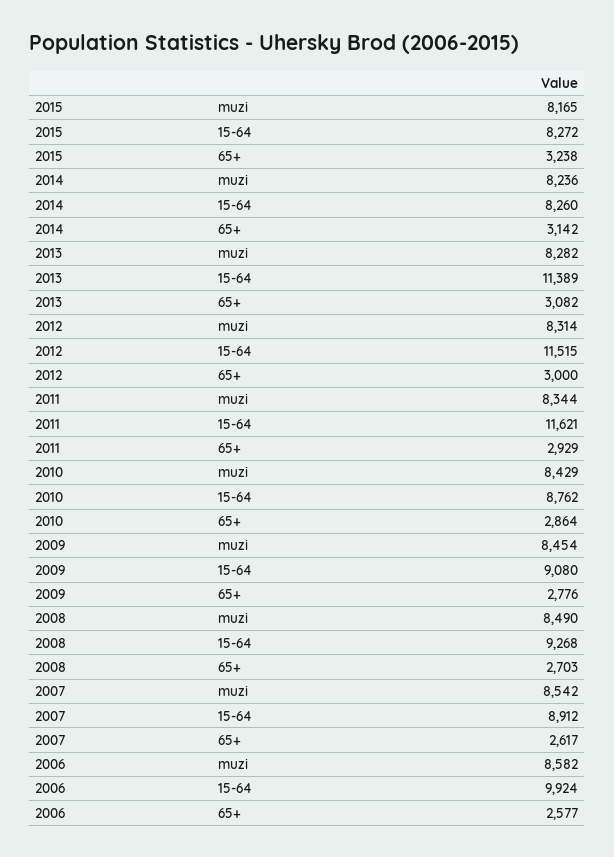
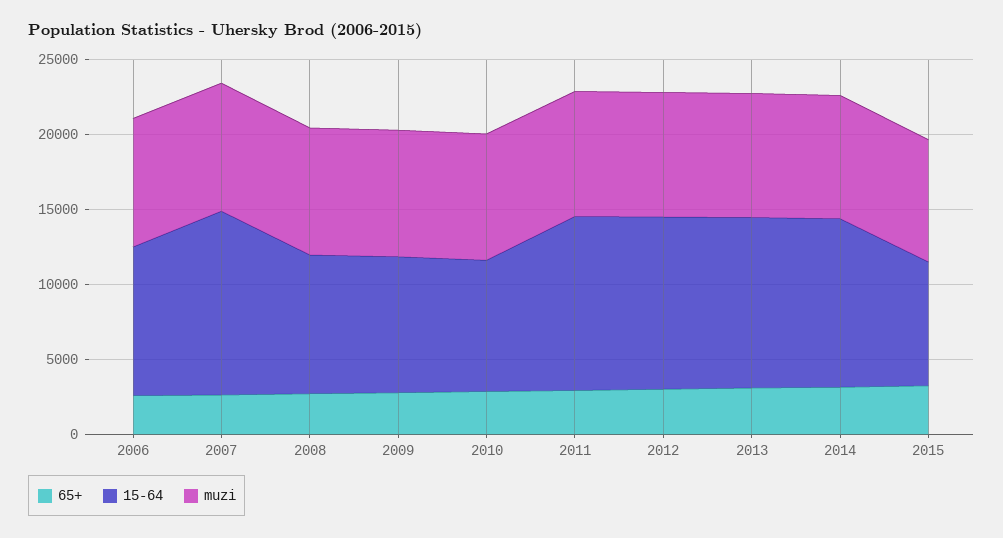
15-64, 2014: 8260 -> 11000
15-64, 2007: 8912 -> 12000

